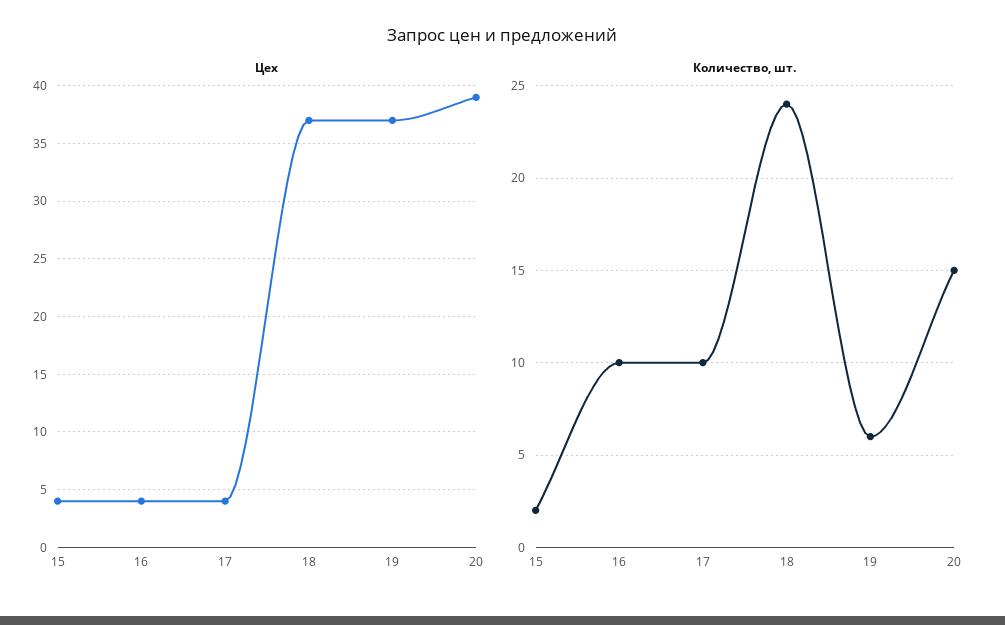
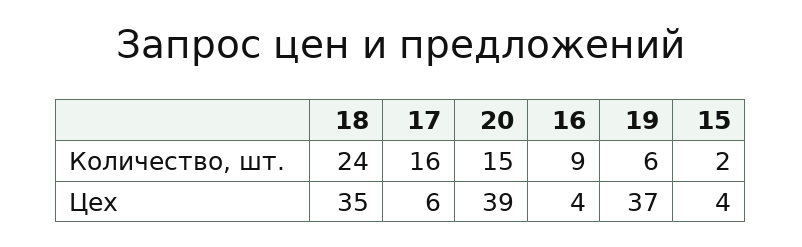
Цех, 17: 4 -> 6
Цех, 18: 37 -> 35
Количество, шт., 16: 10 -> 9
Количество, шт., 17: 10 -> 16

